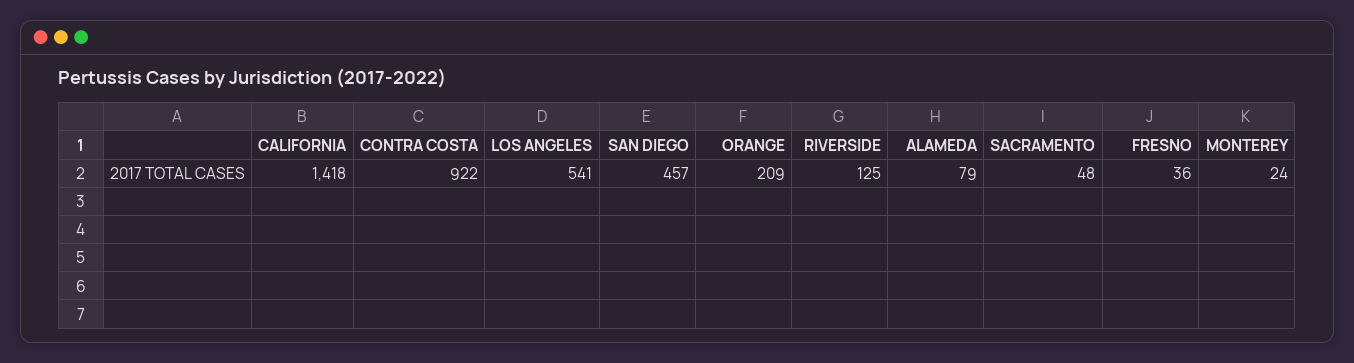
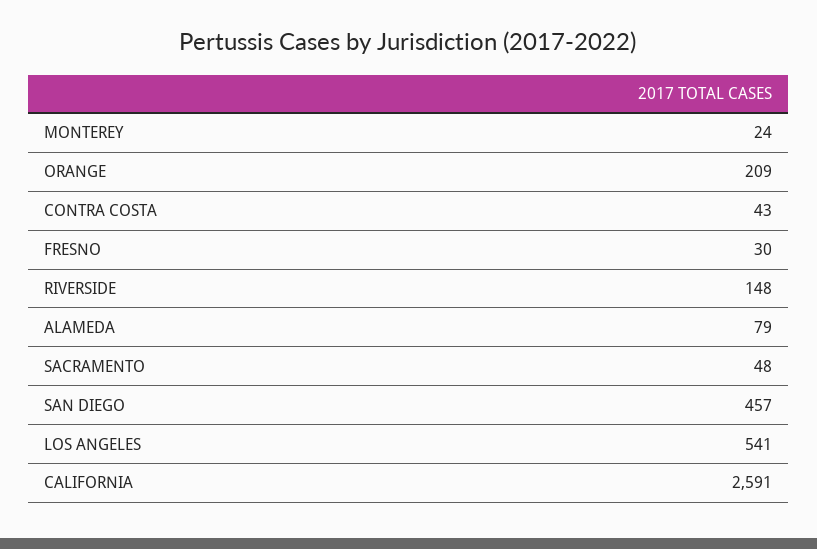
CALIFORNIA: 1418 -> 2591
CONTRA COSTA: 922 -> 43
RIVERSIDE: 125 -> 148
FRESNO: 36 -> 30

